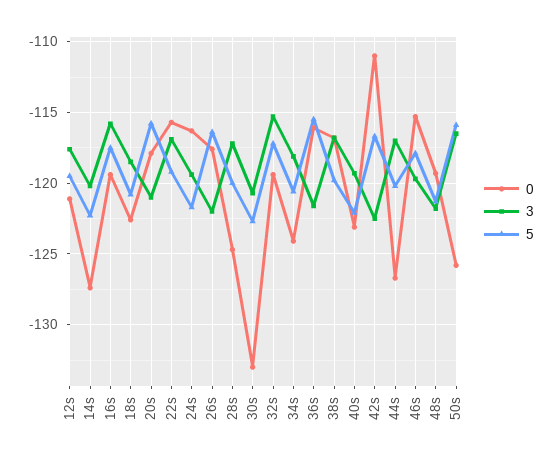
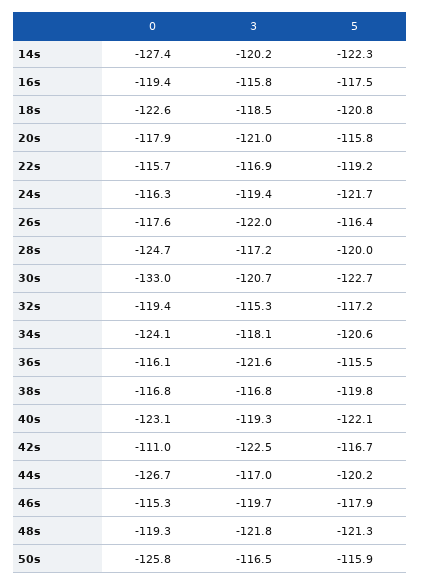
0, 12s: -121 -> none
3, 12s: -117.5 -> none
5, 12s: -119.5 -> none

